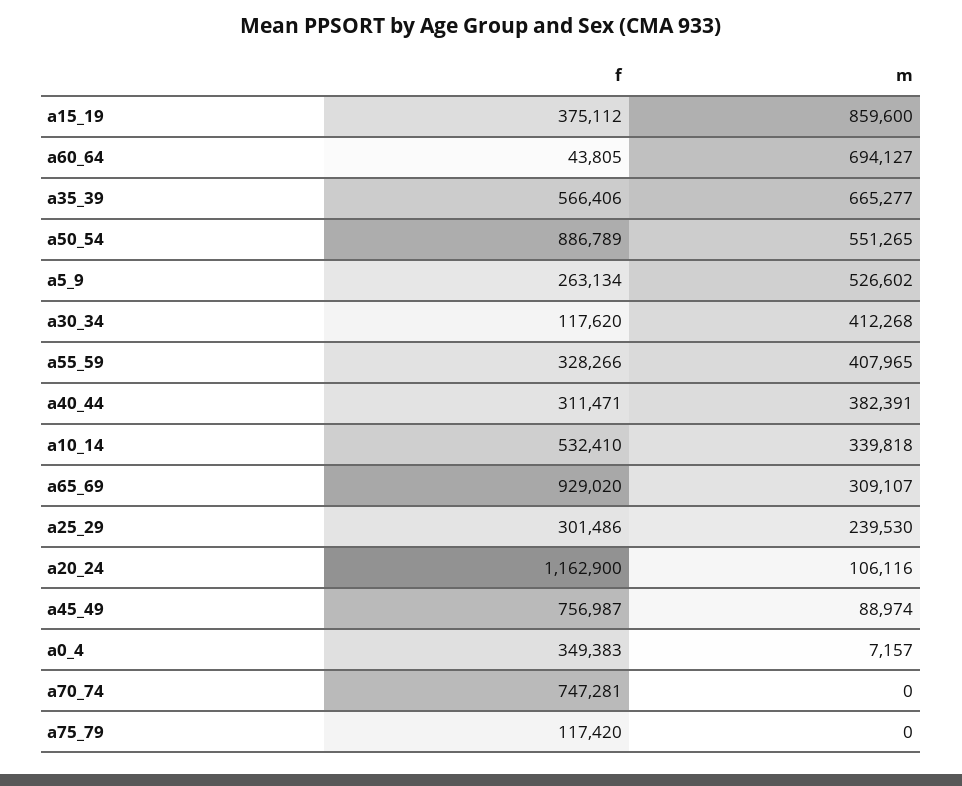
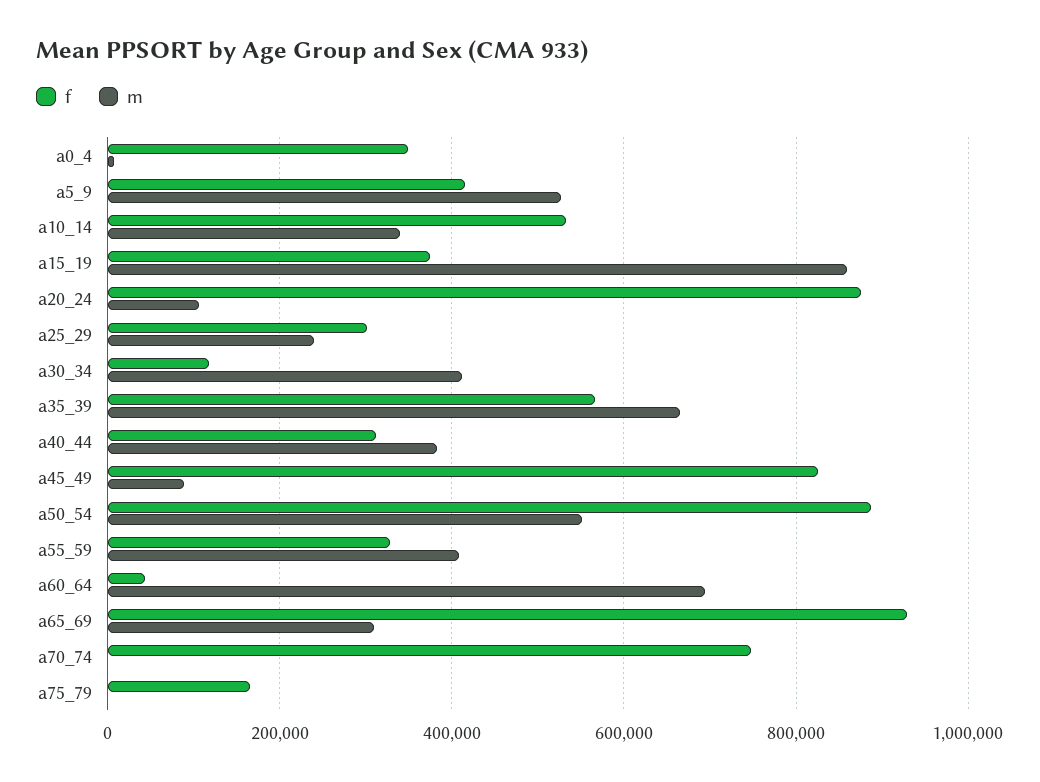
f, a5_9: 263134 -> 420000
f, a20_24: 1162900 -> 880000
f, a45_49: 756987 -> 820000
f, a75_79: 117420 -> 160000

